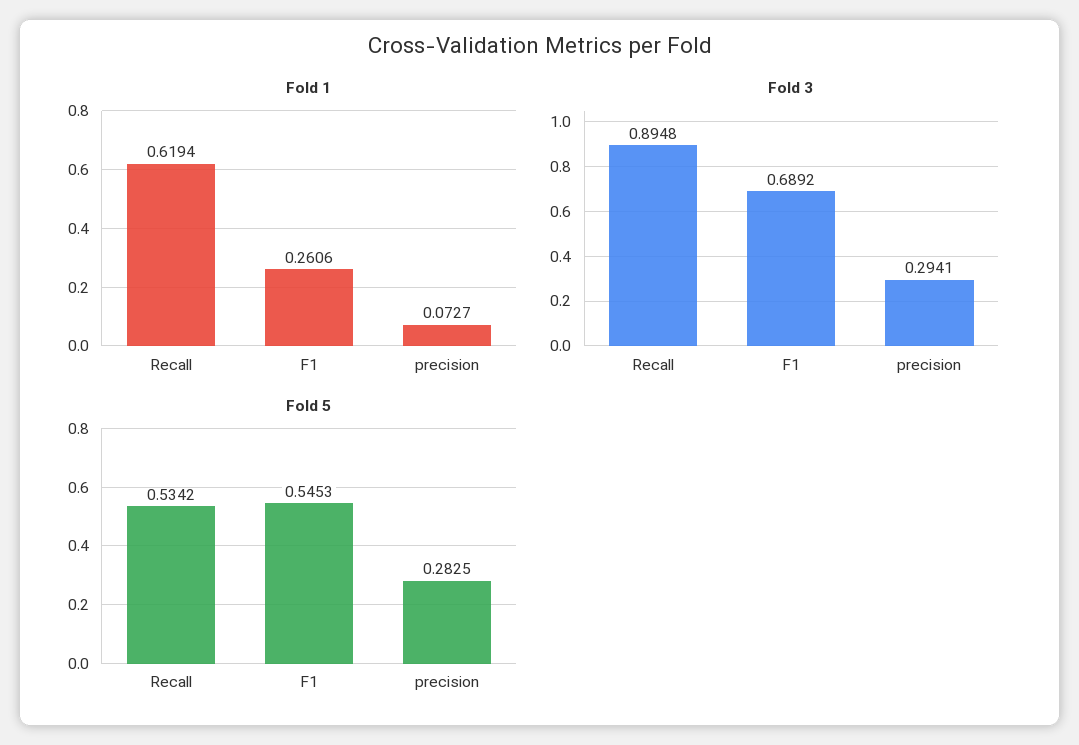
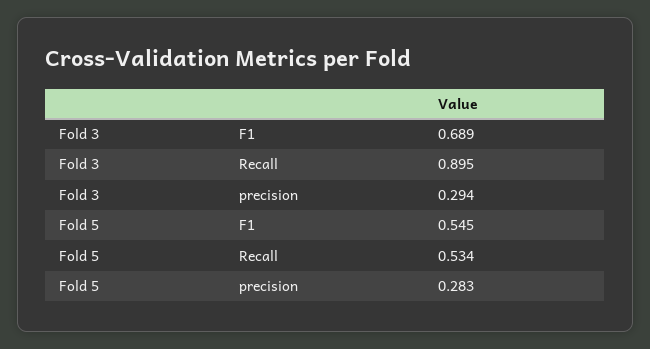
Fold 1, Recall: 0.6194 -> none
Fold 1, F1: 0.2606 -> none
Fold 1, precision: 0.0727 -> none

